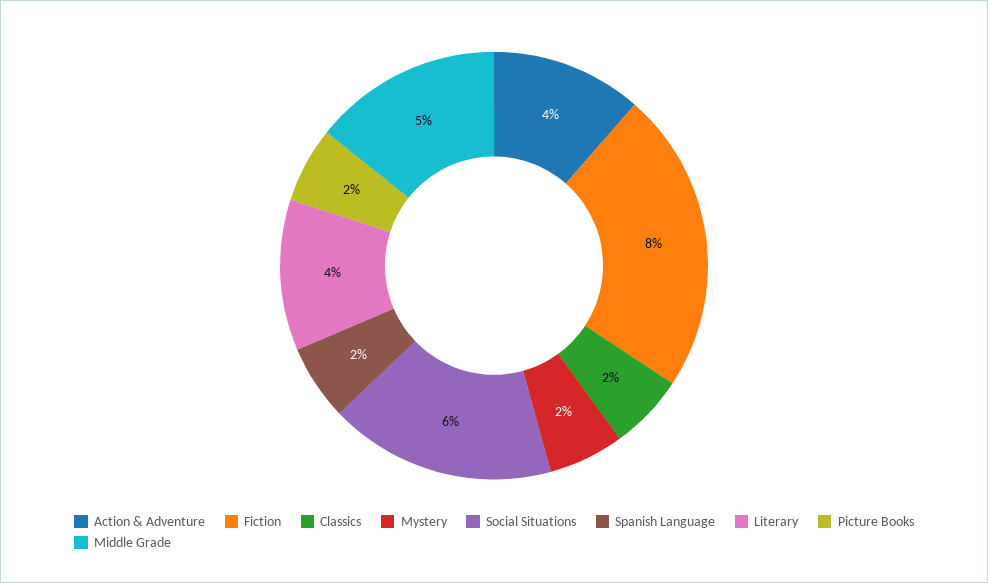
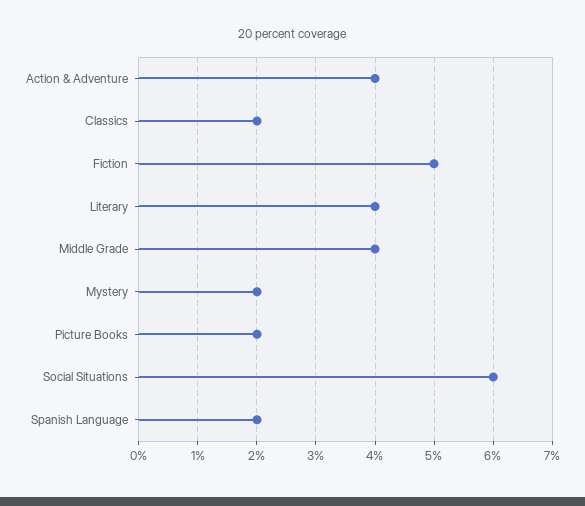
Fiction: 8 -> 5
Middle Grade: 5 -> 4

